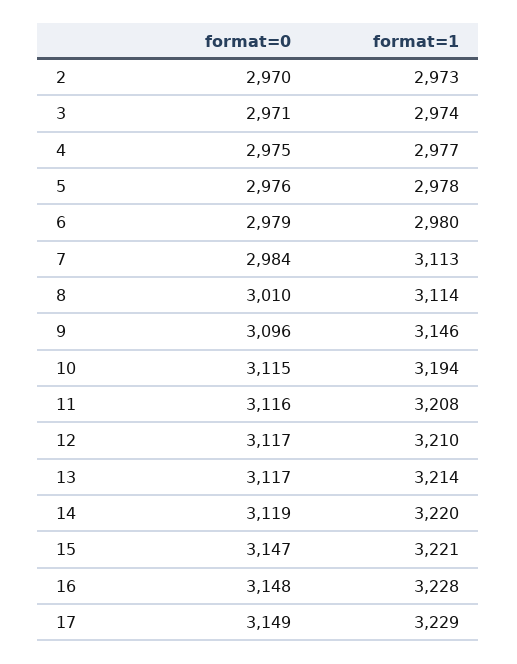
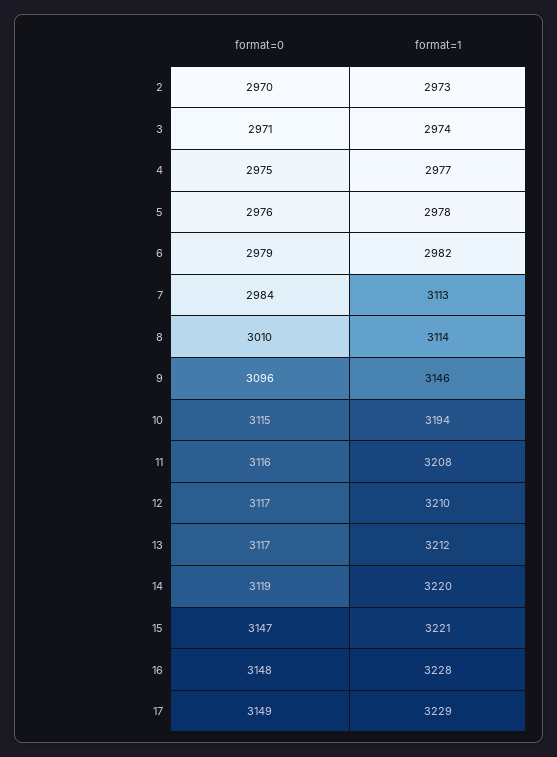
format=1, 6: 2980 -> 2982
format=1, 13: 3214 -> 3212

